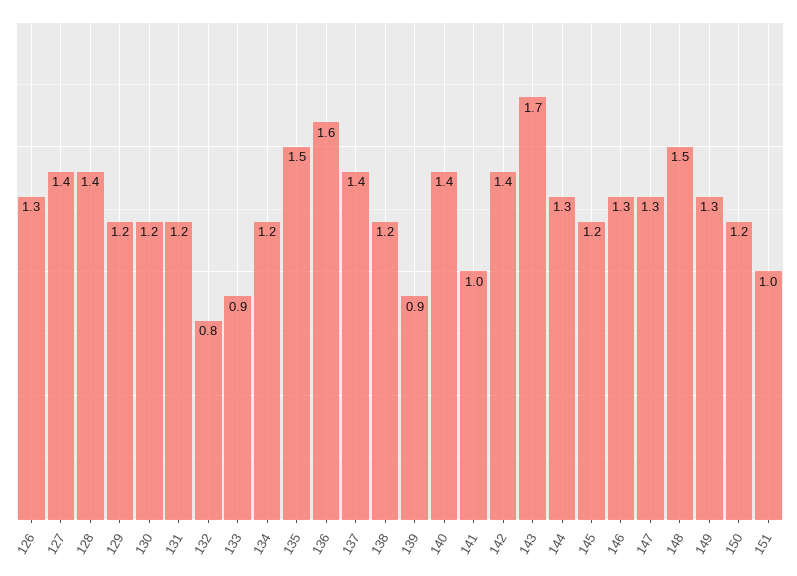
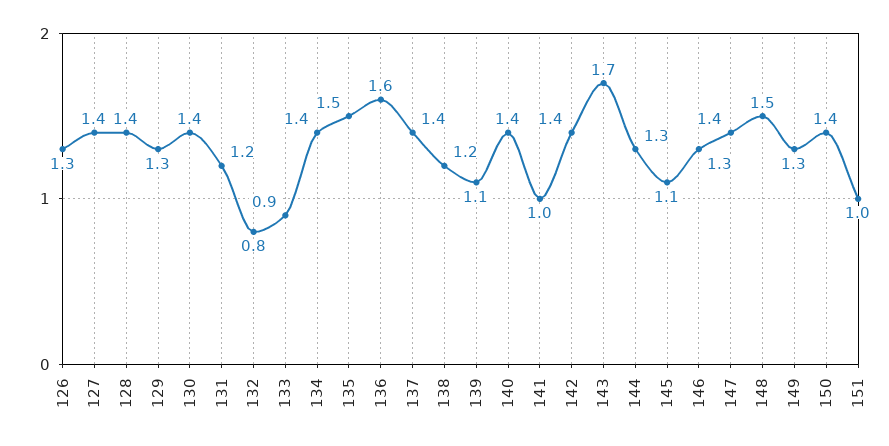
129: 1.2 -> 1.3
130: 1.2 -> 1.4
134: 1.2 -> 1.4
139: 0.9 -> 1.1
145: 1.2 -> 1.1
147: 1.3 -> 1.4
150: 1.2 -> 1.4

